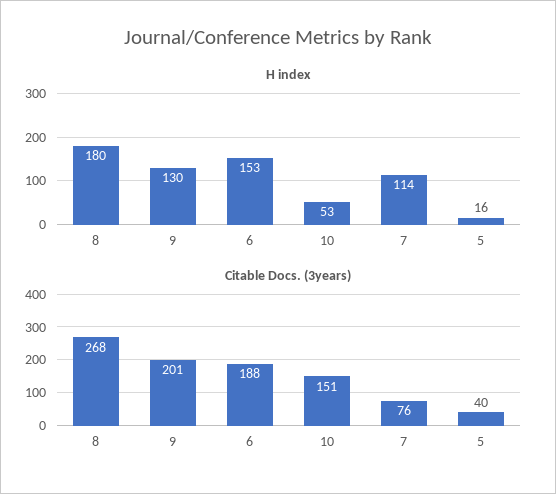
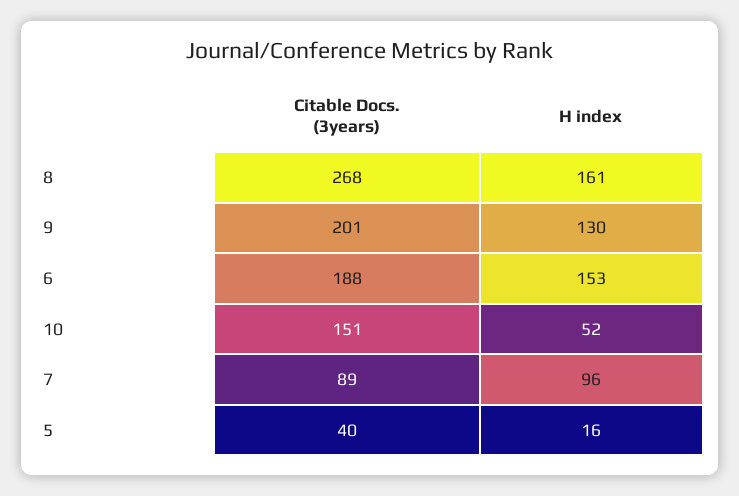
H index, 8: 180 -> 161
H index, 10: 53 -> 52
H index, 7: 114 -> 96
Citable Docs. (3years), 7: 76 -> 89

